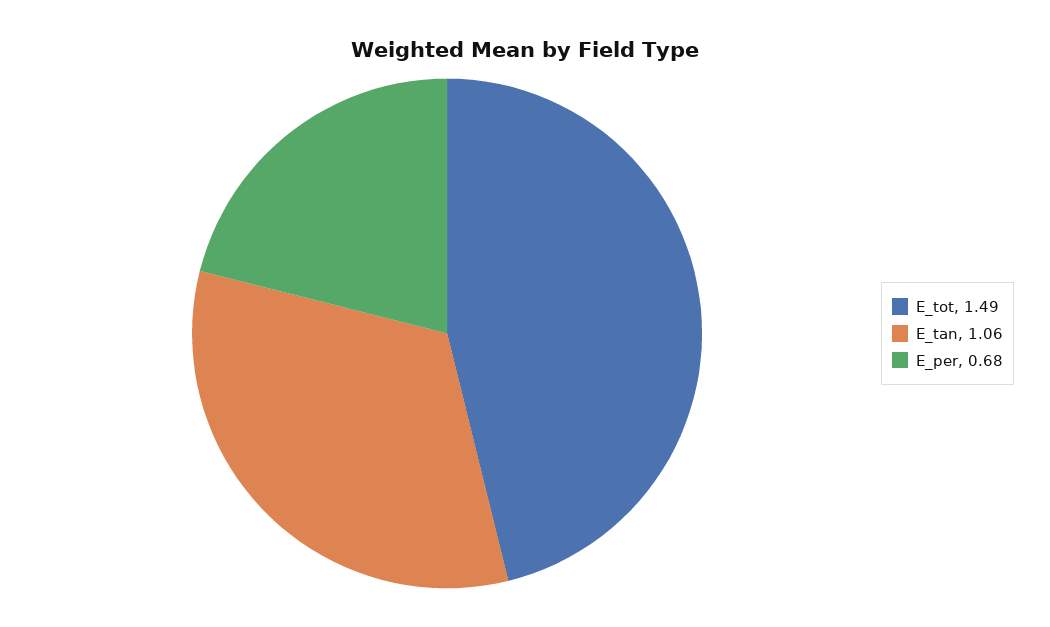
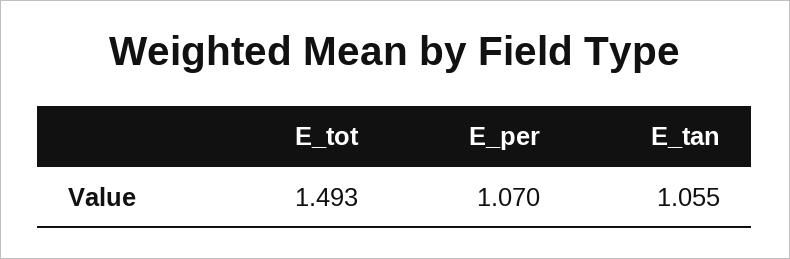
E_per: 0.68 -> 1.07

